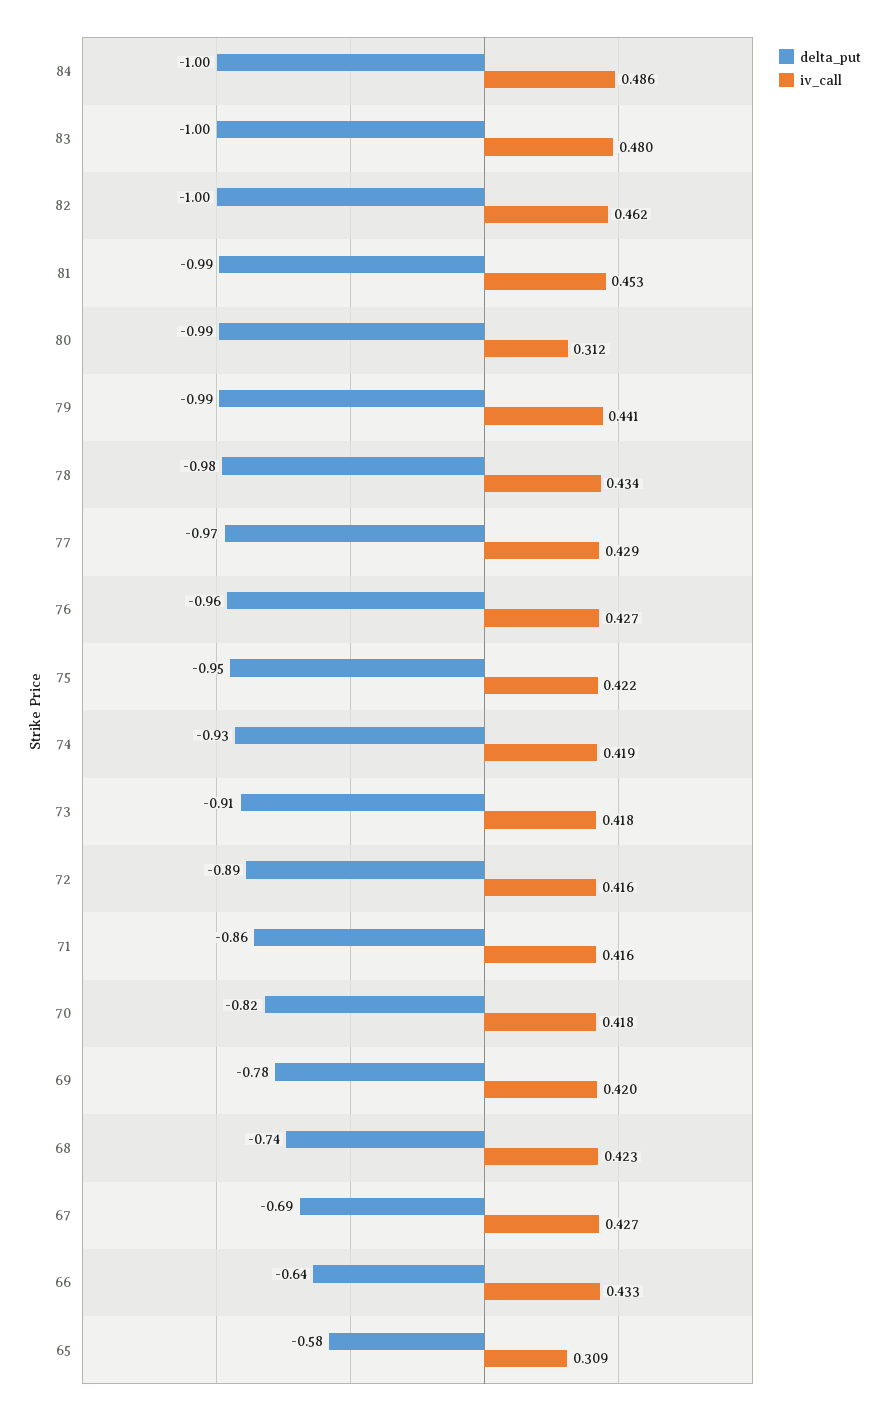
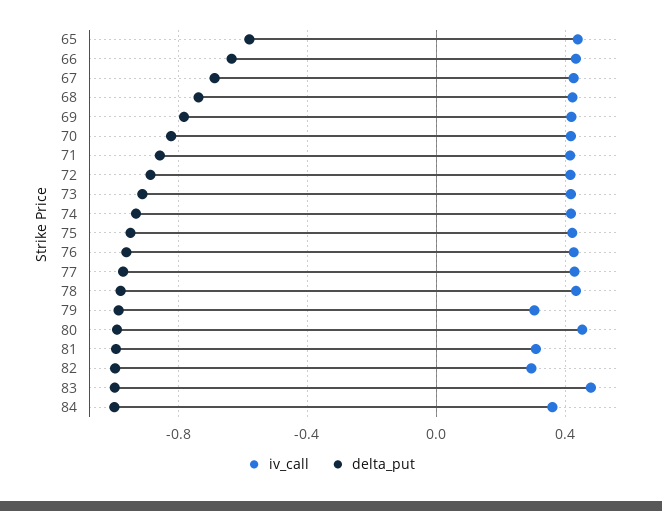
iv_call, 84: 0.486 -> 0.35
iv_call, 82: 0.462 -> 0.3
iv_call, 81: 0.453 -> 0.3
iv_call, 80: 0.312 -> 0.45
iv_call, 79: 0.441 -> 0.3
iv_call, 65: 0.309 -> 0.45

